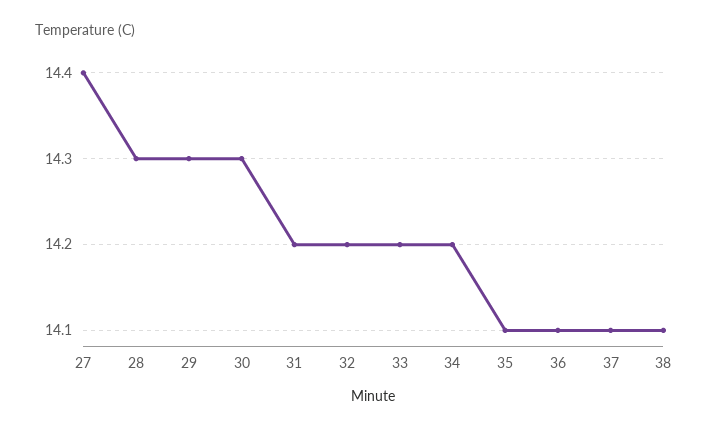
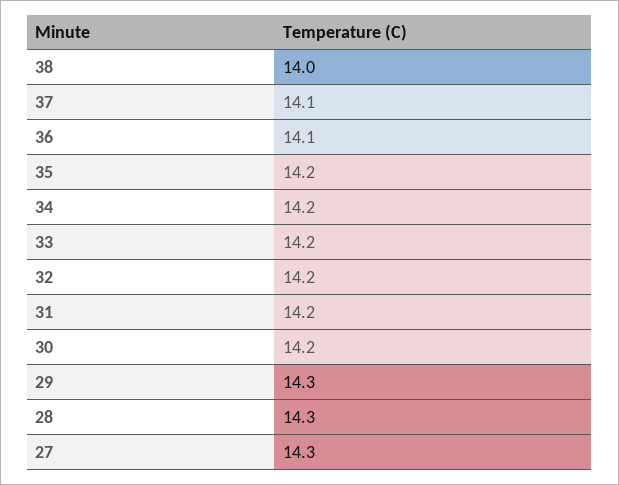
27: 14.4 -> 14.3
30: 14.3 -> 14.2
35: 14.1 -> 14.2
38: 14.1 -> 14

